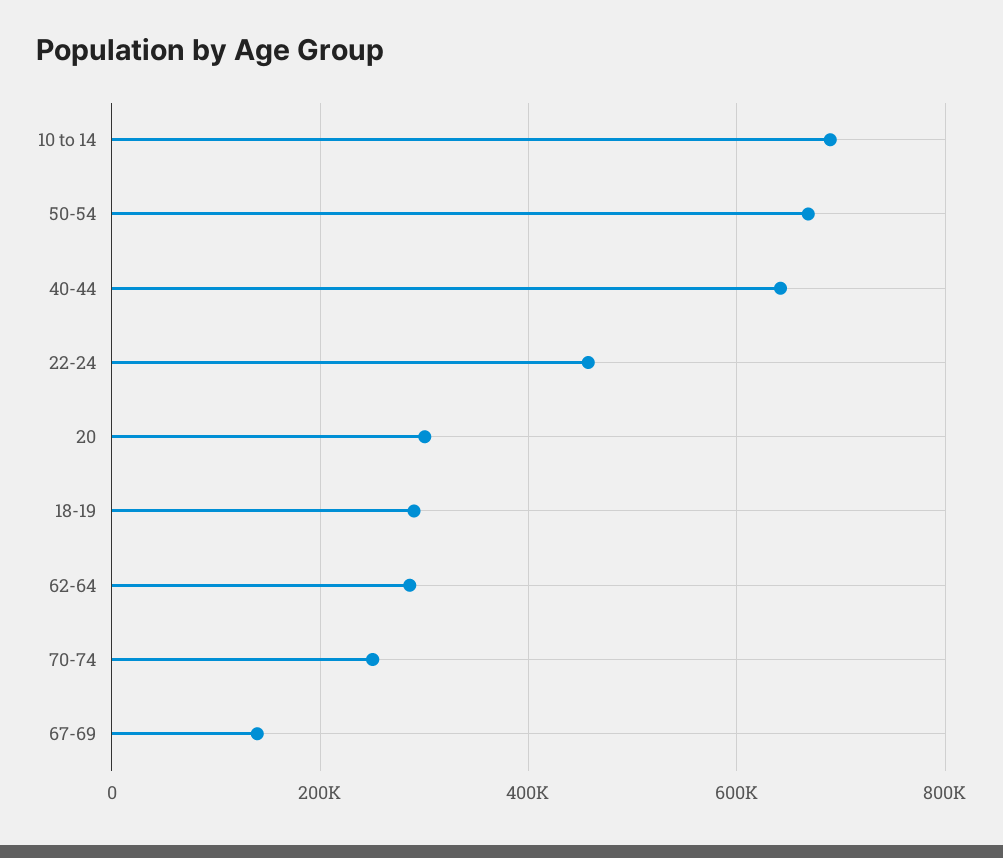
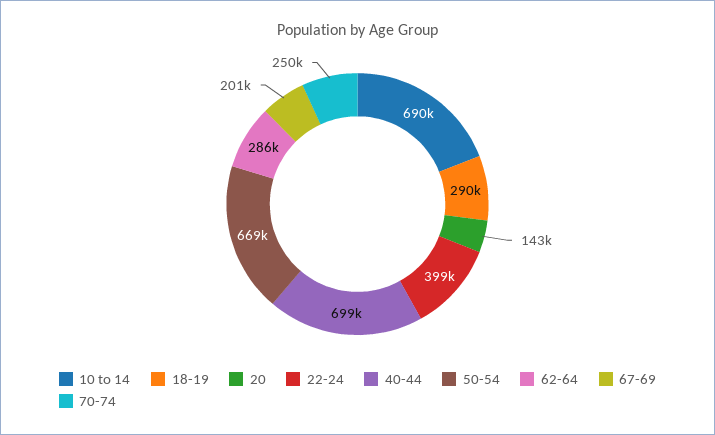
40-44: 640000 -> 699000
22-24: 460000 -> 399000
20: 300000 -> 143000
67-69: 140000 -> 201000

